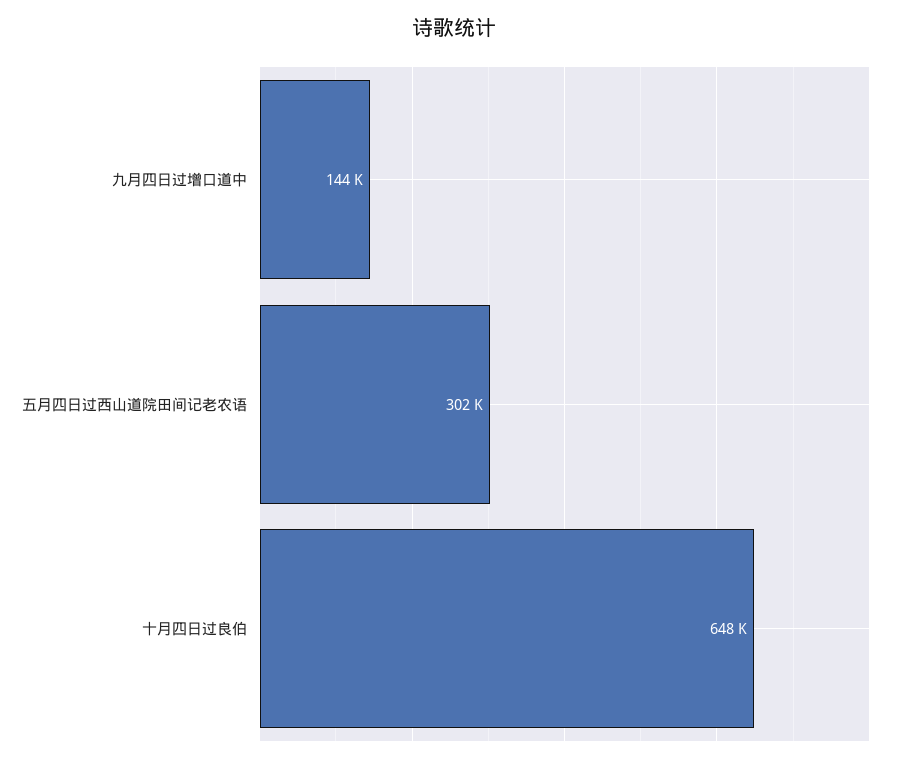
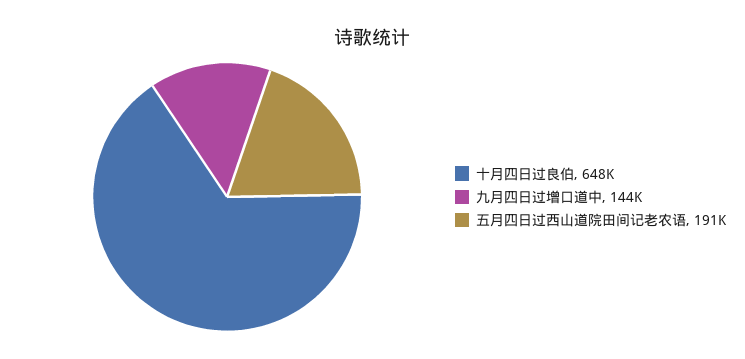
五月四日过西山道院田间记老农语: 302000 -> 191000

